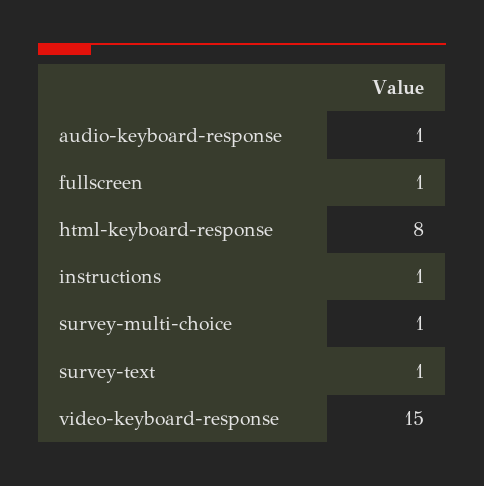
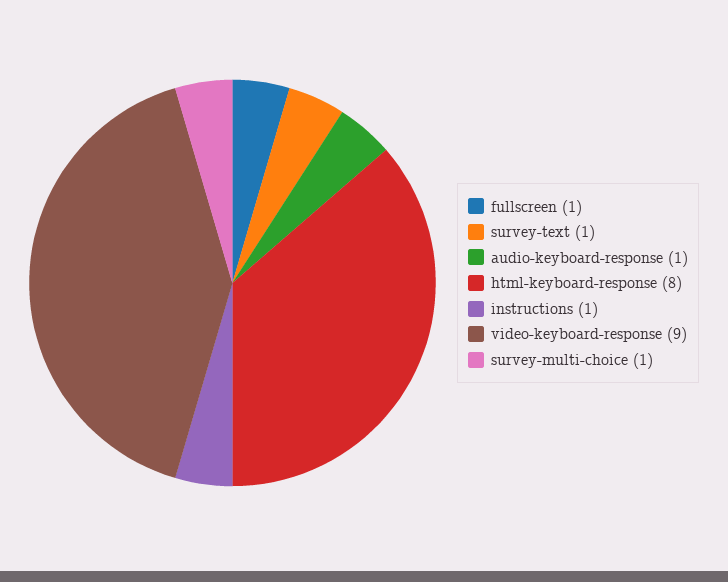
video-keyboard-response: 15 -> 9

